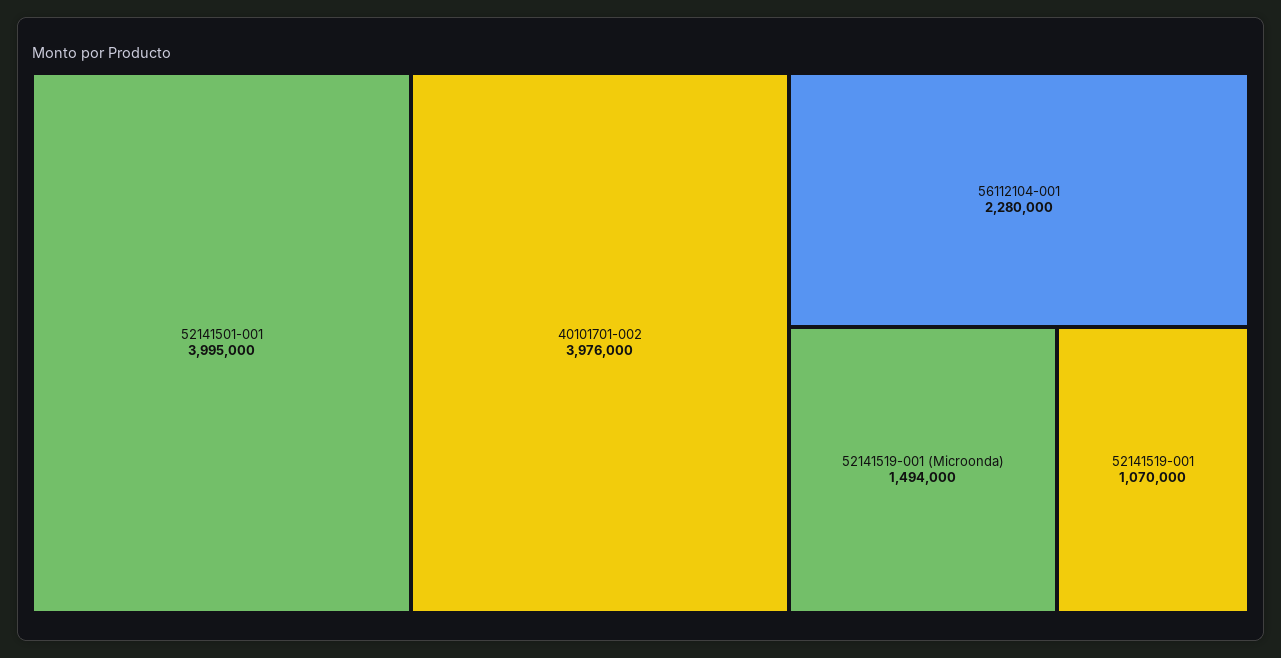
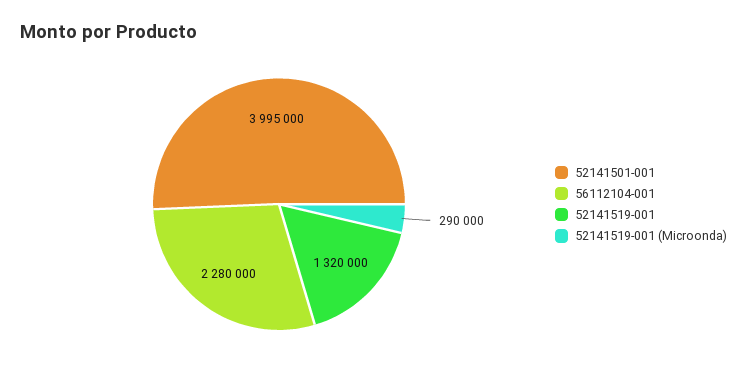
40101701-002: 3976000 -> none
52141519-001 (Microonda): 1494000 -> 290000
52141519-001: 1070000 -> 1320000

